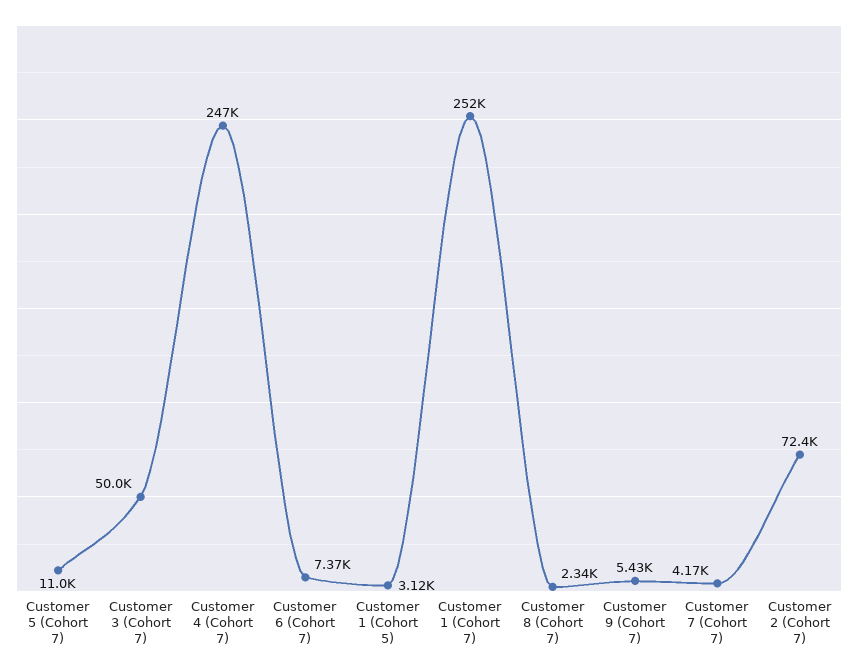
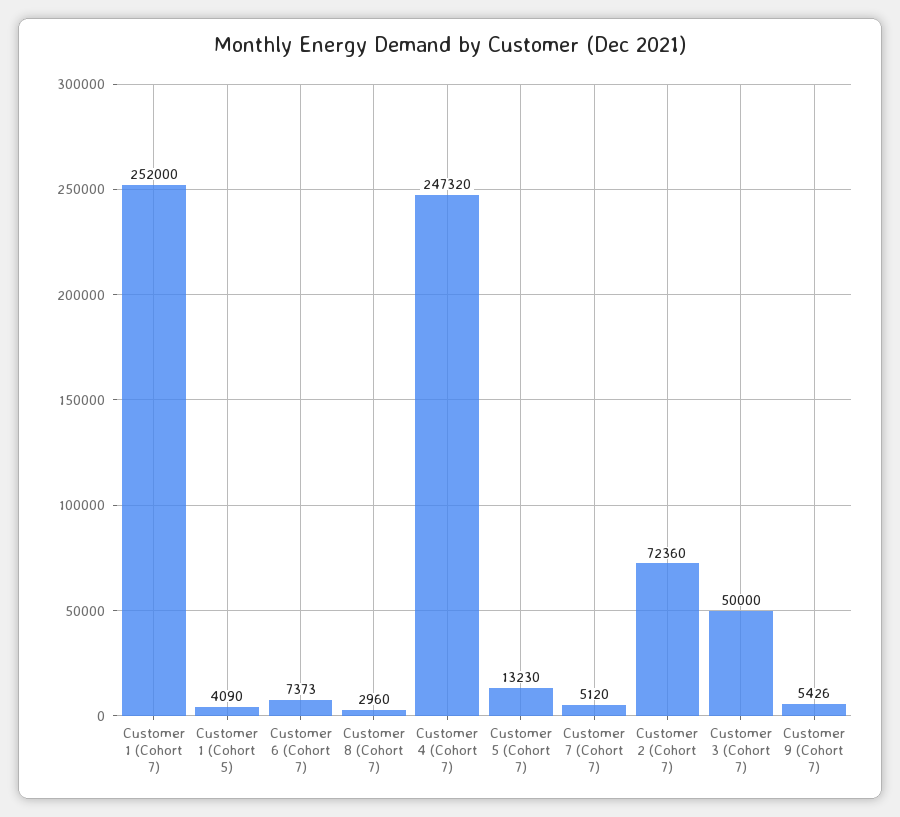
Customer 5 (Cohort 7): 11000 -> 13230
Customer 1 (Cohort 5): 3120 -> 4090
Customer 8 (Cohort 7): 2340 -> 2960
Customer 7 (Cohort 7): 4170 -> 5120

